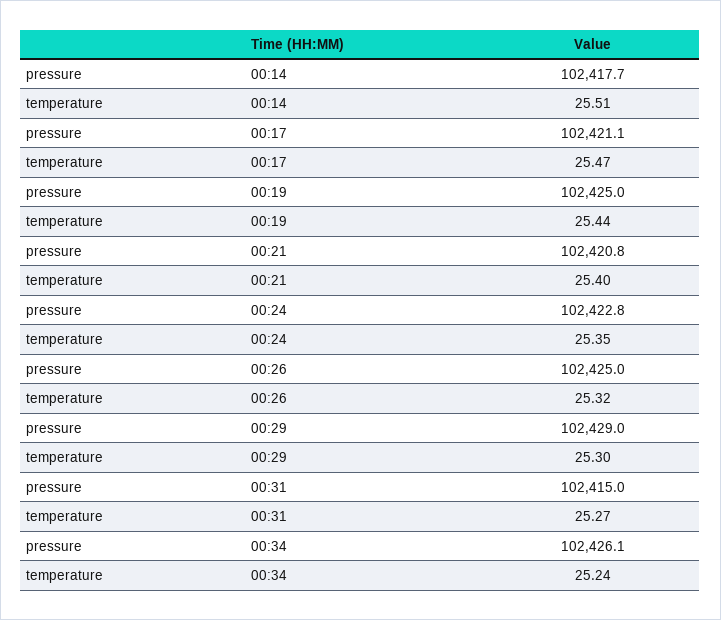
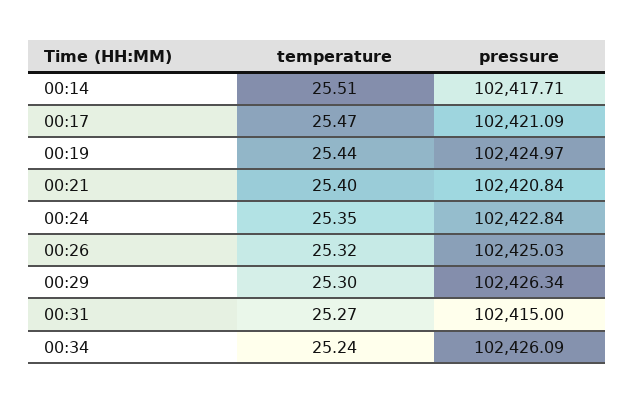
pressure, 00:29: 102429 -> 102426.34

